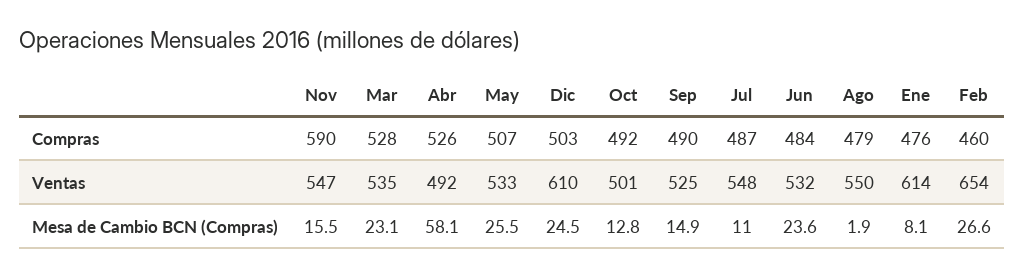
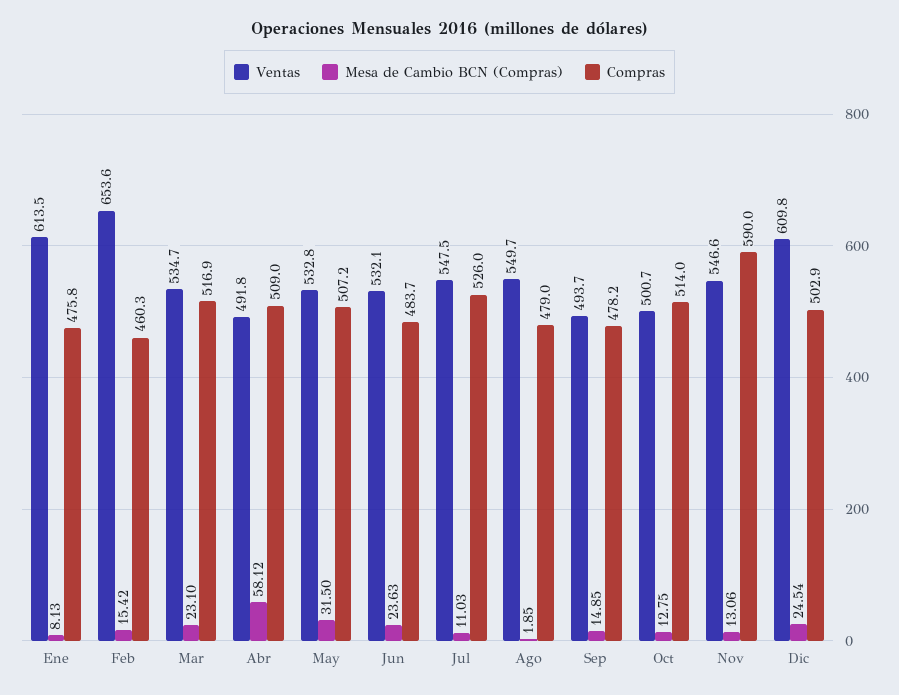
Compras, Mar: 528 -> 516.9
Compras, Abr: 526 -> 509
Compras, Oct: 492 -> 514
Compras, Sep: 490 -> 478.2
Compras, Jul: 487 -> 526
Ventas, Sep: 525 -> 493.7
Mesa de Cambio BCN (Compras), Nov: 15.5 -> 13.06
Mesa de Cambio BCN (Compras), May: 25.5 -> 31.5
Mesa de Cambio BCN (Compras), Feb: 26.6 -> 15.42

